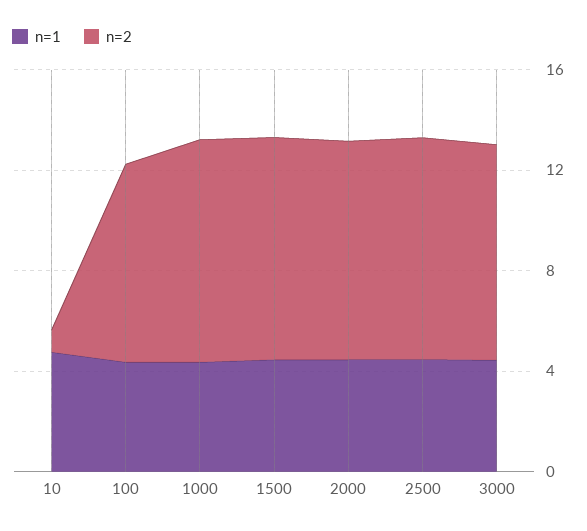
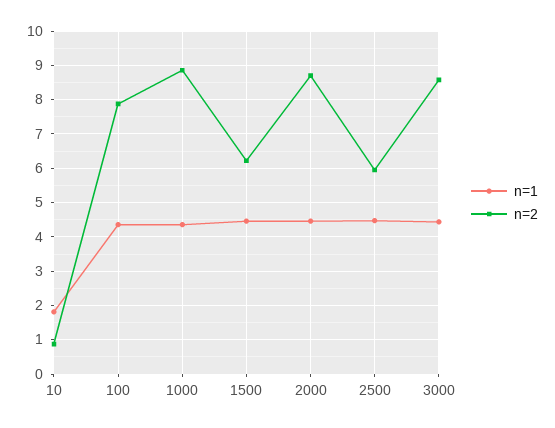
n=1, 10: 5 -> 1.8
n=2, 1500: 9 -> 6.2
n=2, 2500: 9 -> 6

